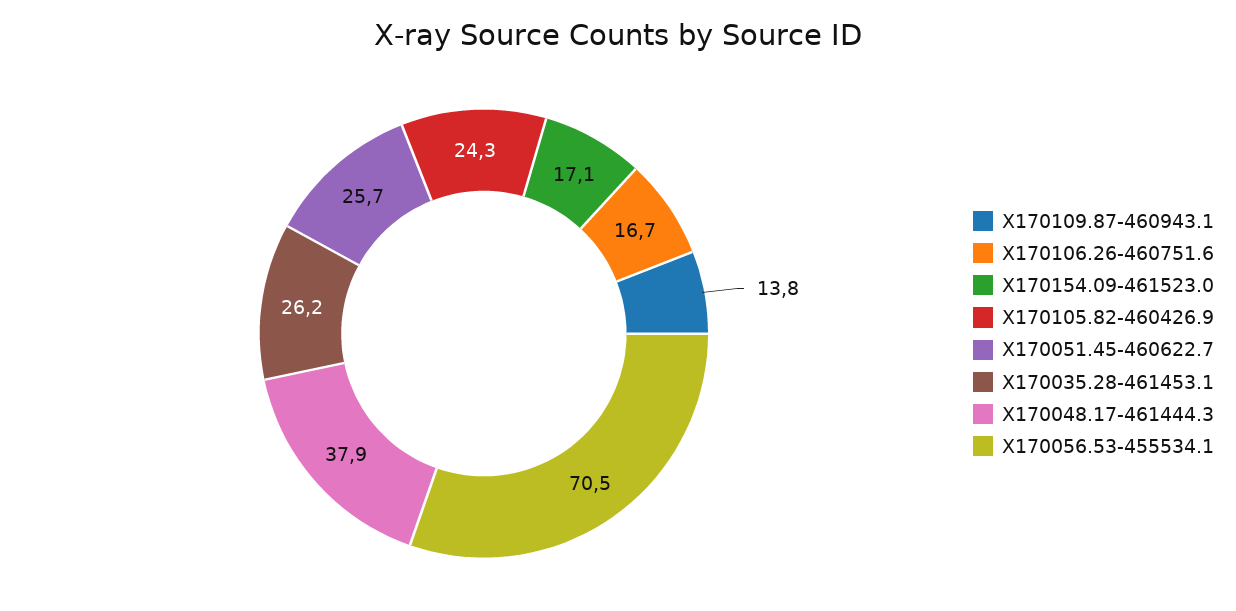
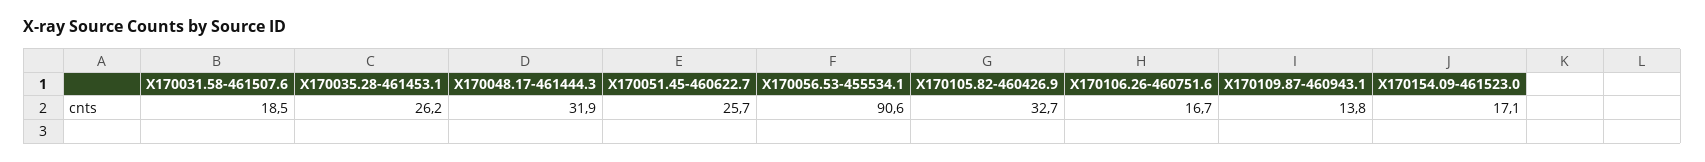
X170105.82-460426.9: 24.3 -> 32.7
X170048.17-461444.3: 37.9 -> 31.9
X170056.53-455534.1: 70.5 -> 90.6
X170031.58-461507.6: none -> 18.5

